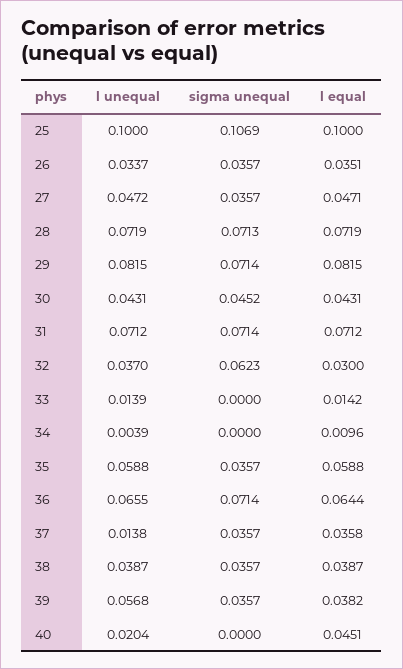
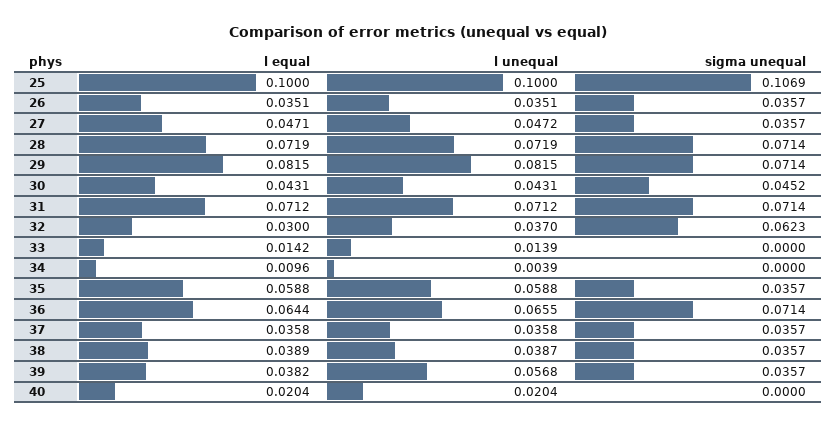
l unequal, 26: 0.0337 -> 0.0351
sigma unequal, 28: 0.0713 -> 0.0714
l unequal, 37: 0.0138 -> 0.0358
l equal, 38: 0.0387 -> 0.0389
l equal, 40: 0.0451 -> 0.0204

